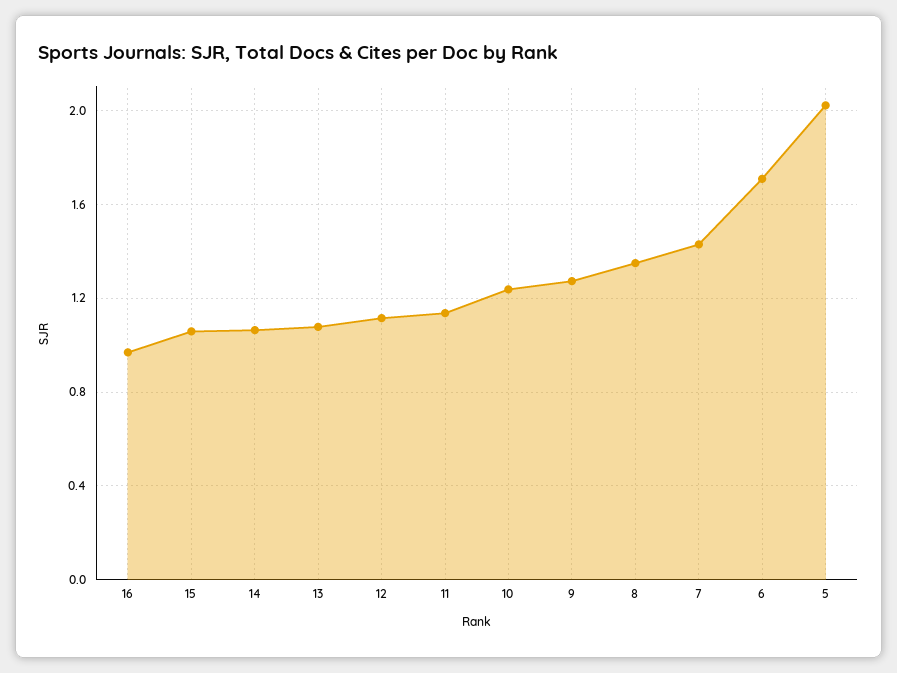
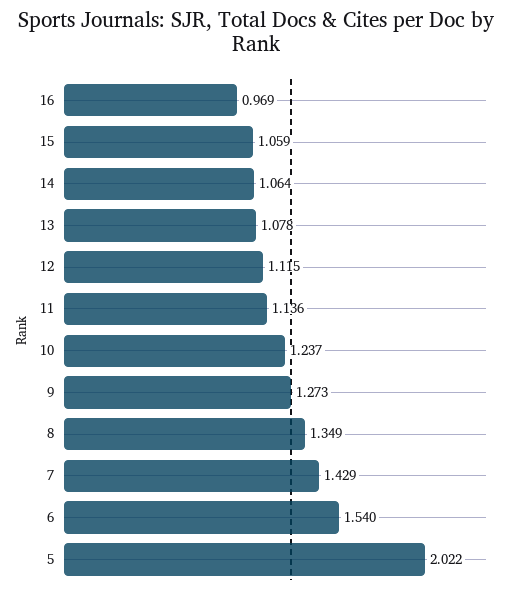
6: 1.7 -> 1.54

